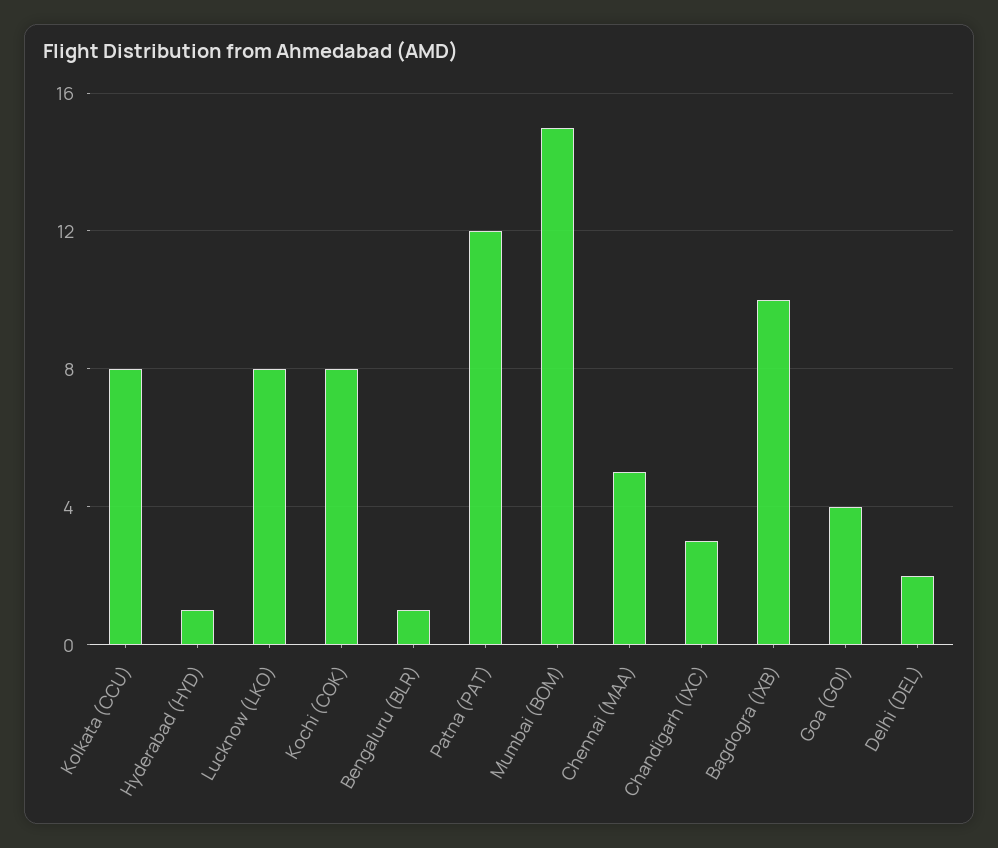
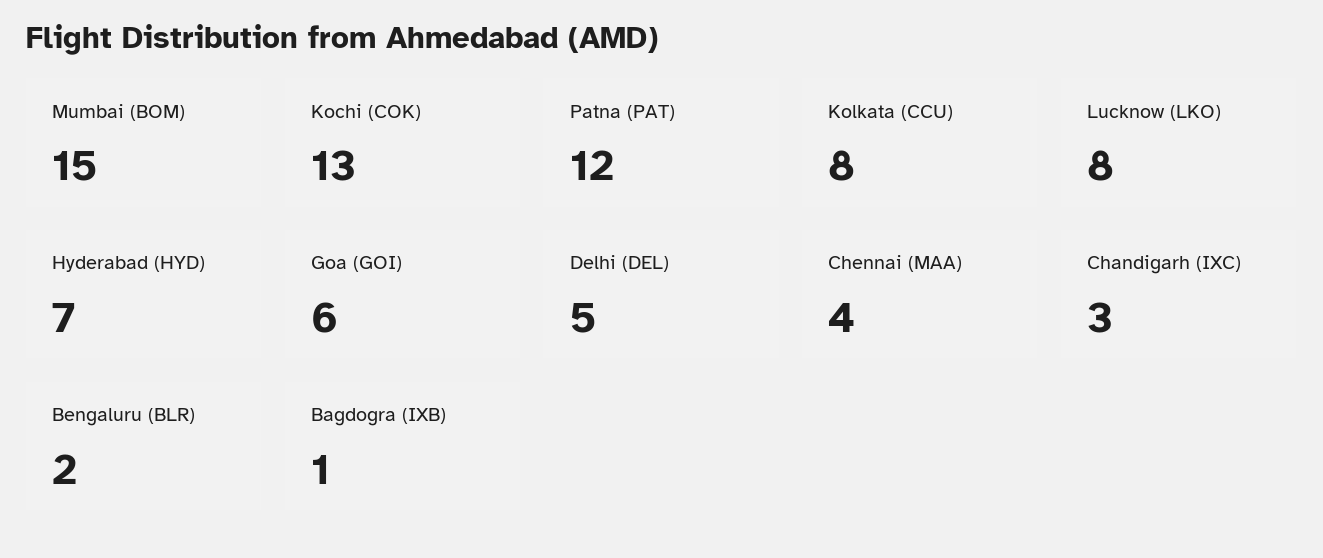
Hyderabad (HYD): 1 -> 7
Kochi (COK): 8 -> 13
Bengaluru (BLR): 1 -> 2
Chennai (MAA): 5 -> 4
Bagdogra (IXB): 10 -> 1
Goa (GOI): 4 -> 6
Delhi (DEL): 2 -> 5

